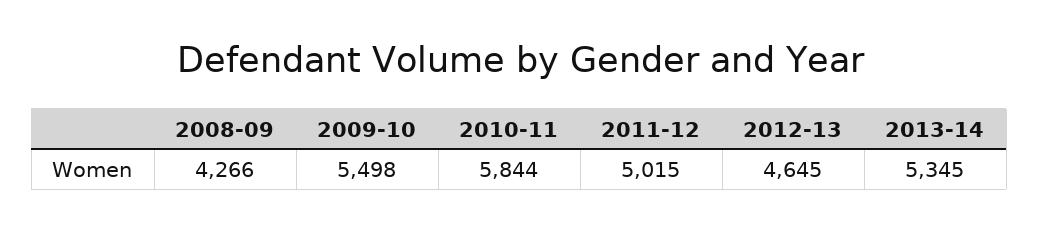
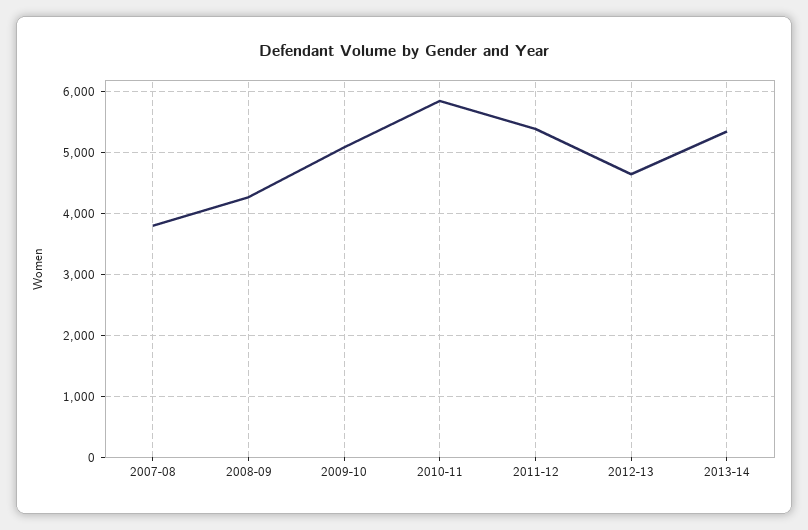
2009-10: 5498 -> 5100
2011-12: 5015 -> 5400
2007-08: none -> 3800

